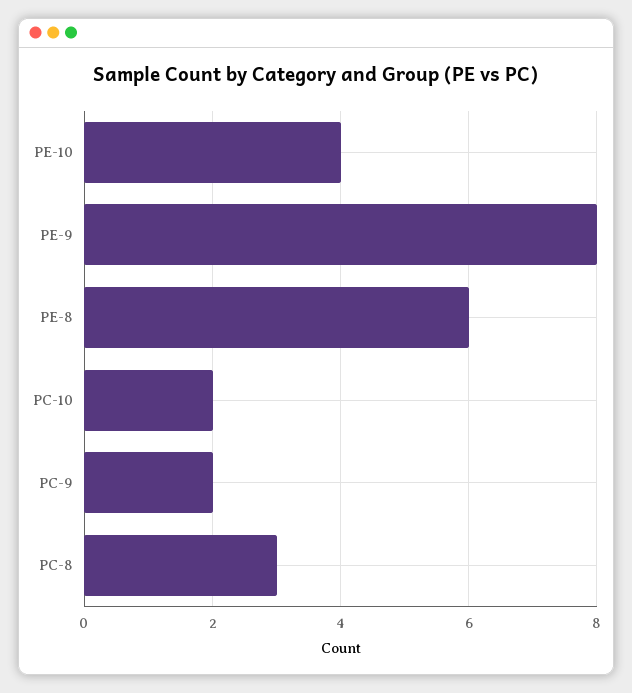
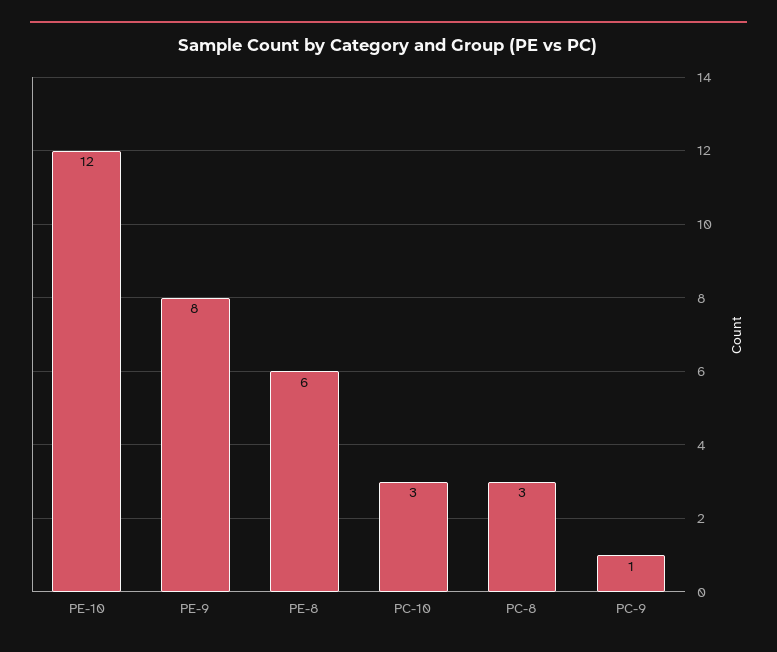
PE-10: 4 -> 12
PC-10: 2 -> 3
PC-9: 2 -> 1

